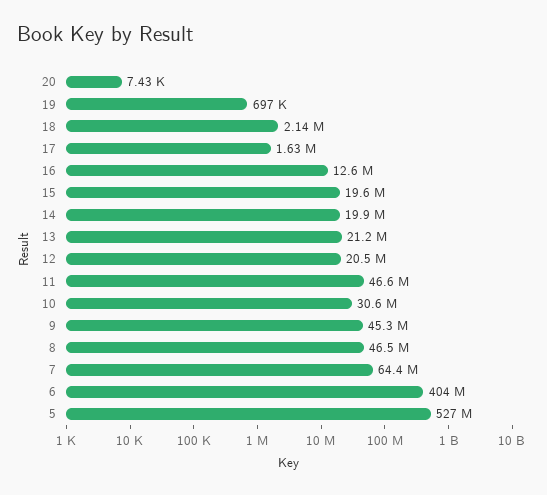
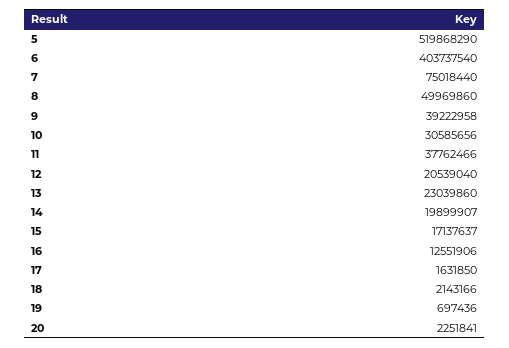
20: 7430 -> 2251841
15: 19600000 -> 17137637
13: 21200000 -> 23039860
11: 46600000 -> 37762466
9: 45300000 -> 39222958
8: 46500000 -> 49969860
7: 64400000 -> 75018440
5: 527000000 -> 519868290

